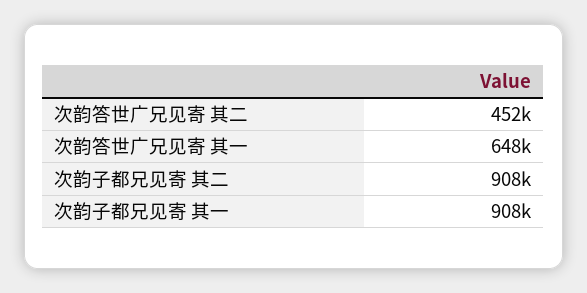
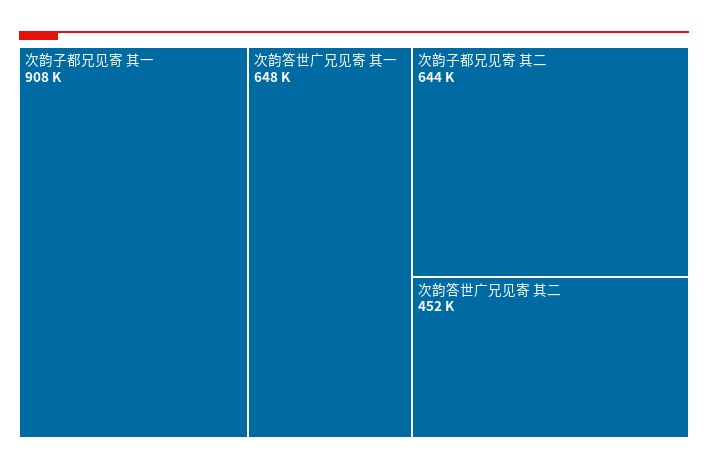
次韵子都兄见寄 其二: 908000 -> 644000

